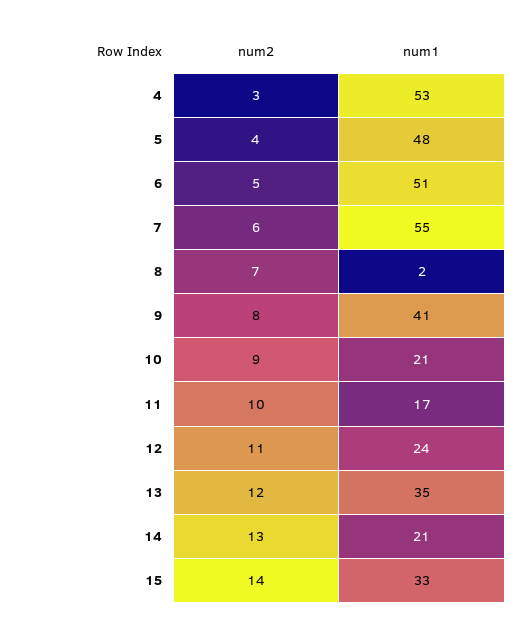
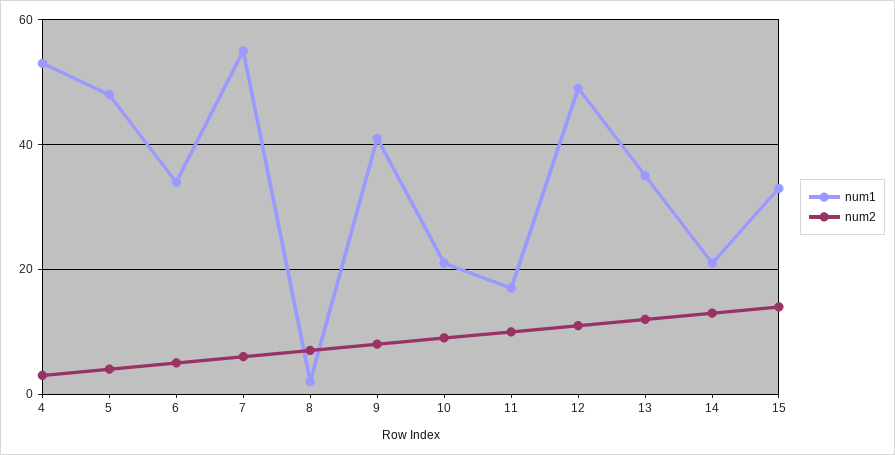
num1, 6: 51 -> 35
num1, 12: 24 -> 50

